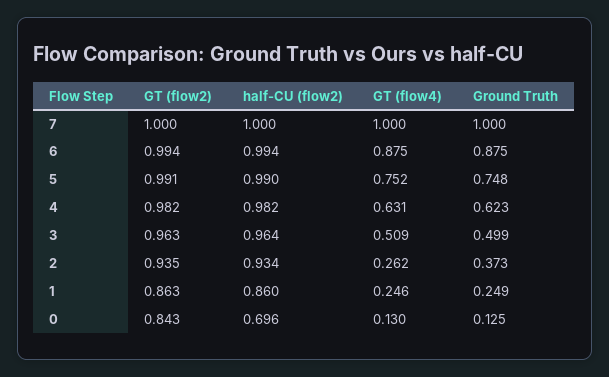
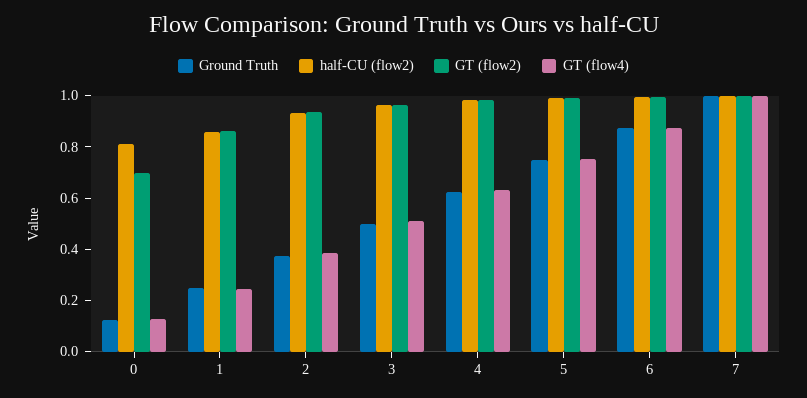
GT (flow4), 2: 0.262 -> 0.4
GT (flow2), 0: 0.843 -> 0.7
half-CU (flow2), 0: 0.696 -> 0.8

